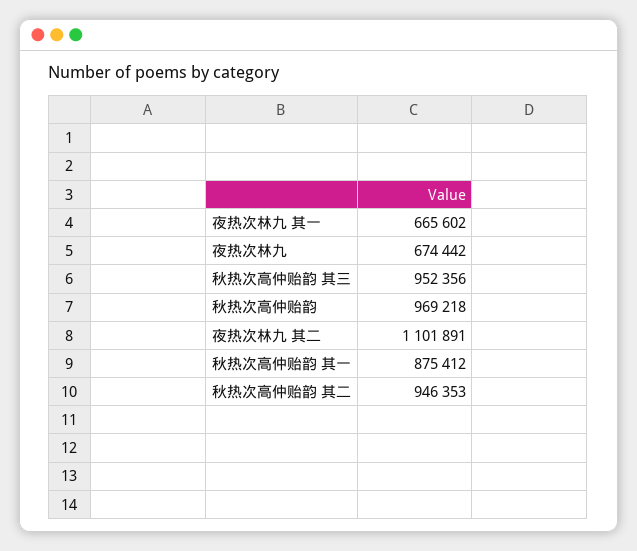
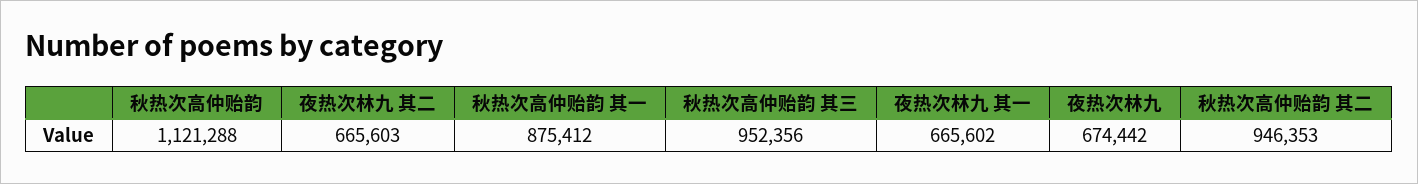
秋热次高仲贻韵: 969218 -> 1121288
夜热次林九 其二: 1101891 -> 665603

